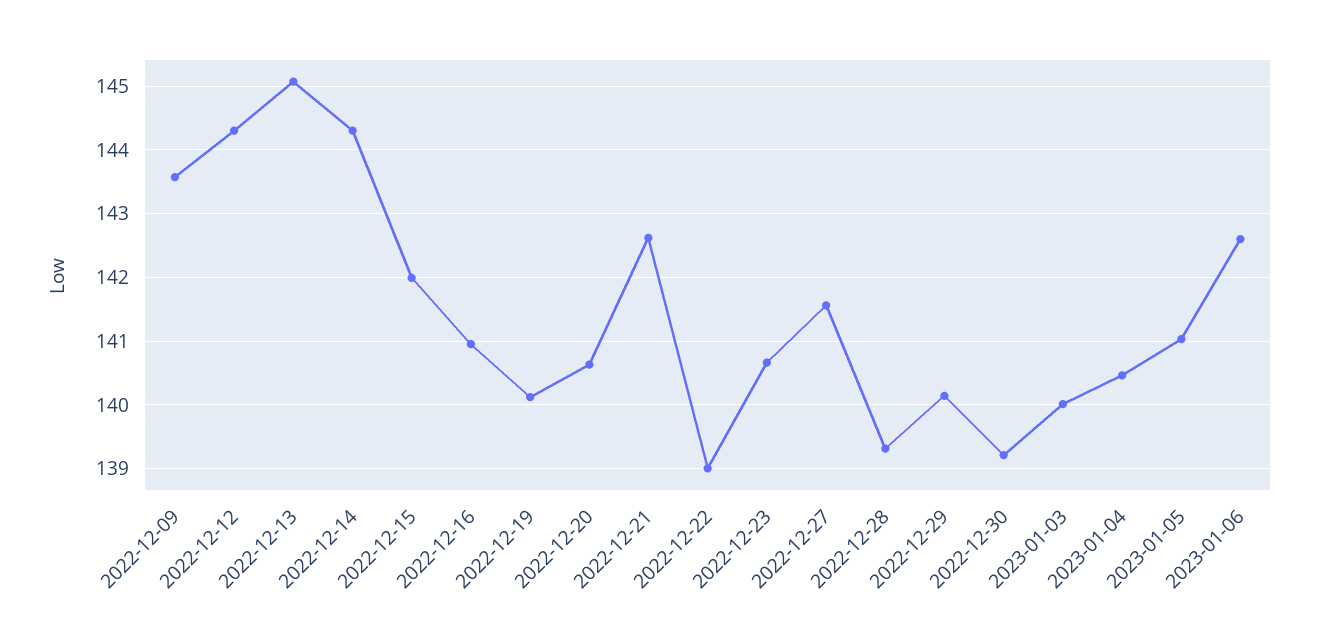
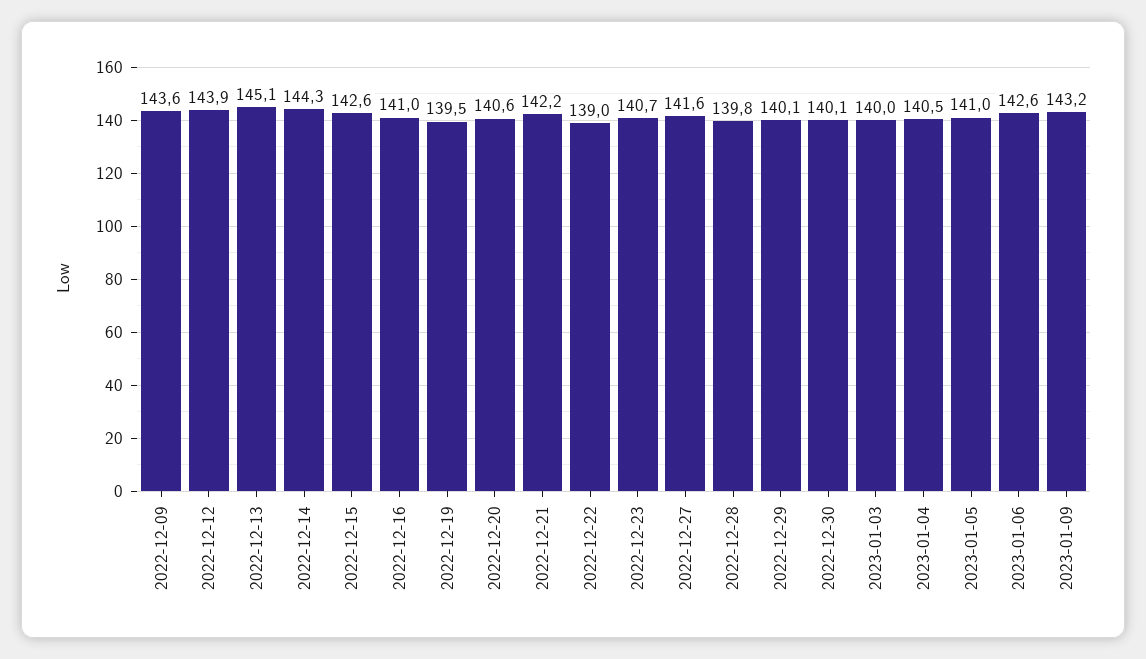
2022-12-12: 144.3 -> 143.9
2022-12-15: 142 -> 142.6
2022-12-19: 140.1 -> 139.5
2022-12-21: 142.6 -> 142.2
2022-12-28: 139.3 -> 139.8
2022-12-30: 139.2 -> 140.1
2023-01-09: none -> 143.2

